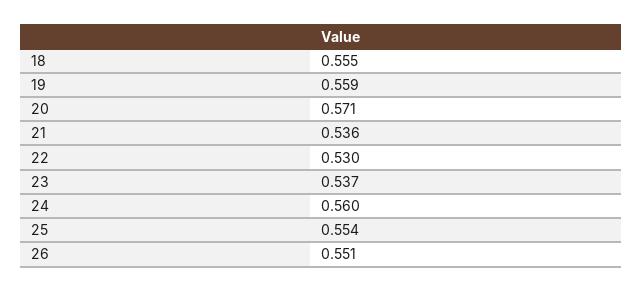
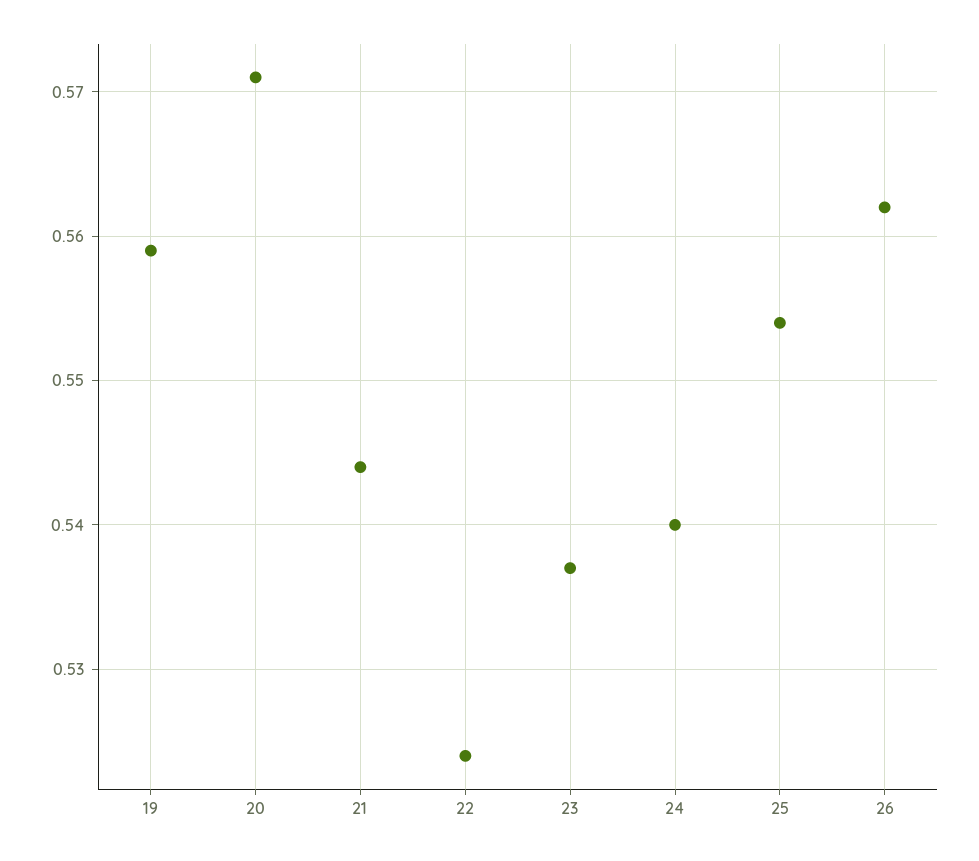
18: 0.555 -> none
21: 0.536 -> 0.544
22: 0.53 -> 0.524
24: 0.56 -> 0.54
26: 0.551 -> 0.562

